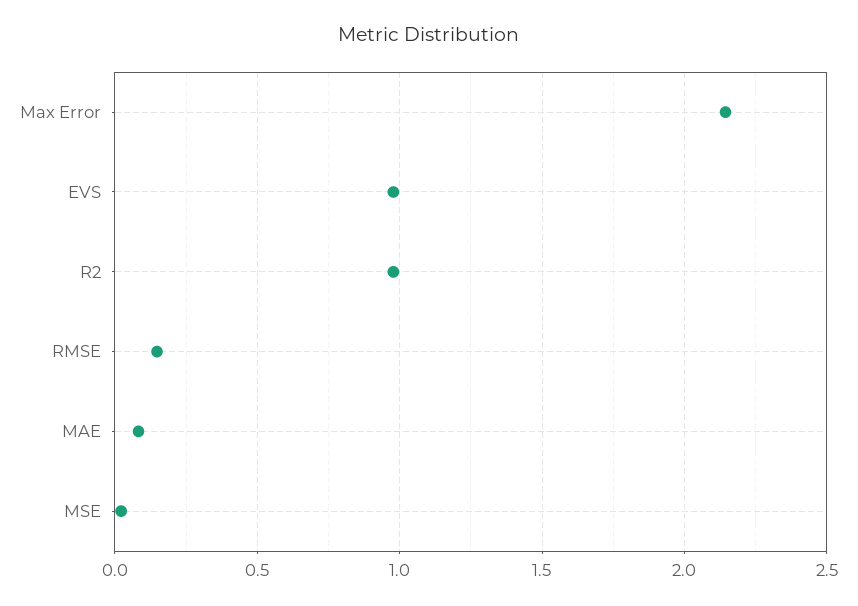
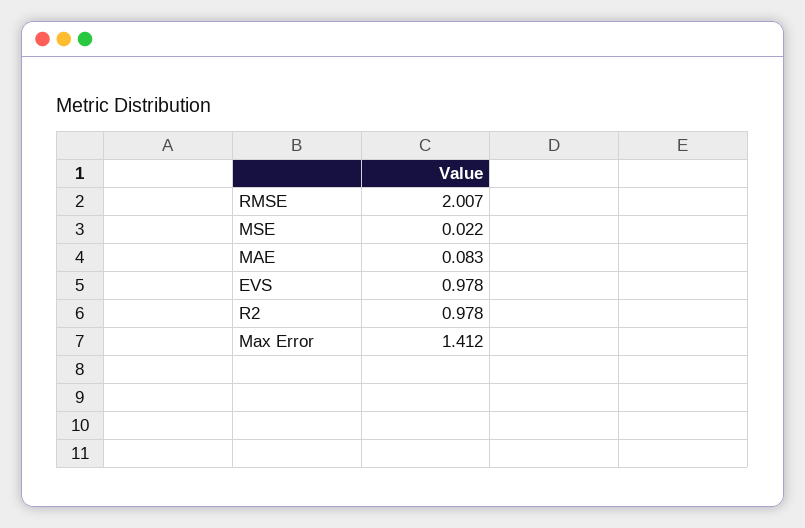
Max Error: 2.15 -> 1.412
RMSE: 0.15 -> 2.007

